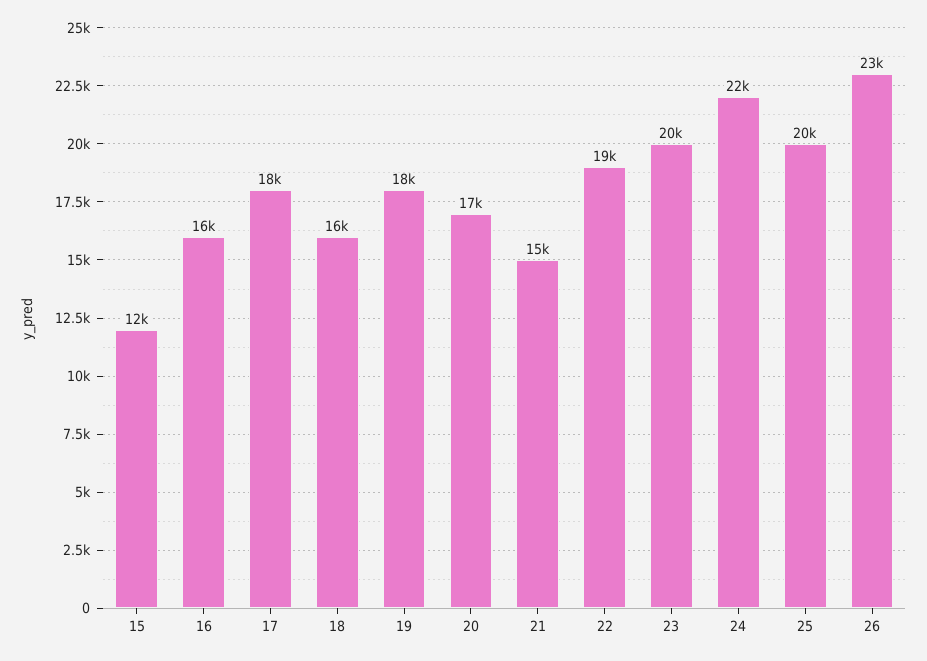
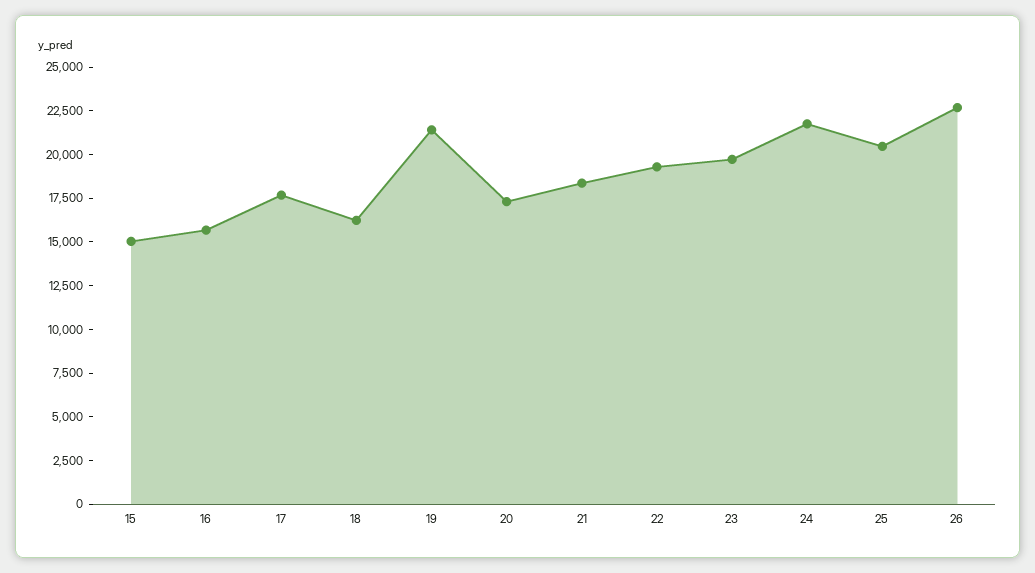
15: 12000 -> 15000
19: 18000 -> 21500
21: 15000 -> 18500

